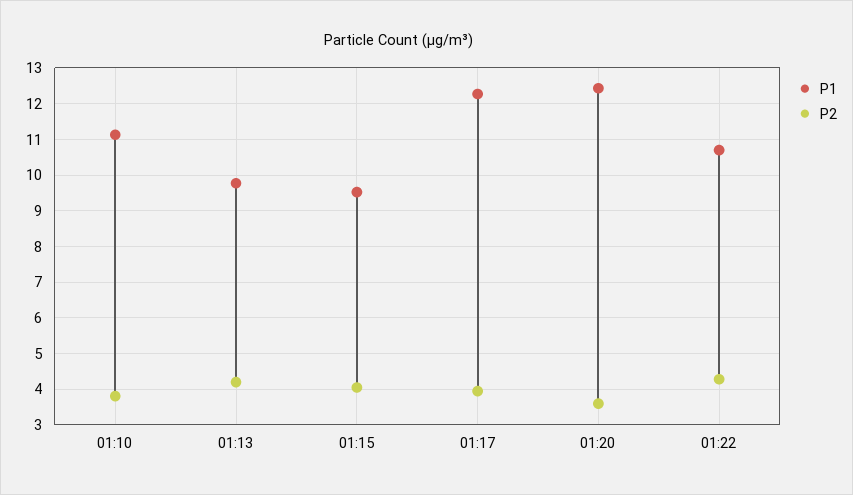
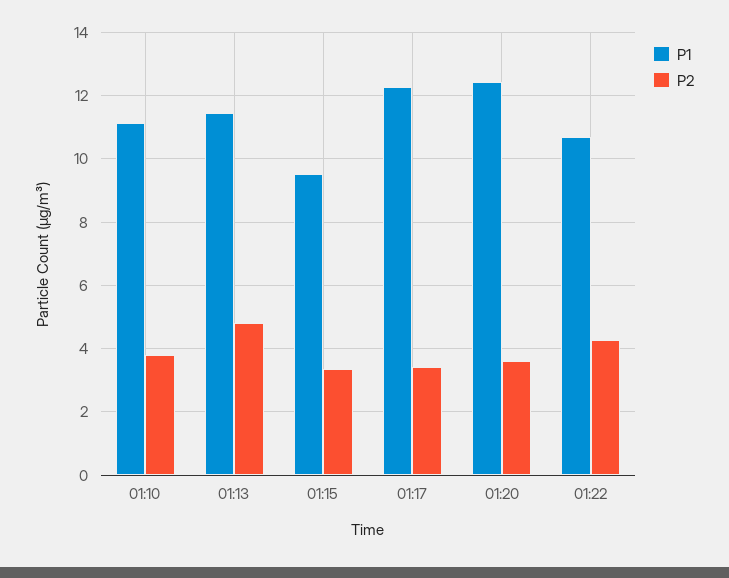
P1, 01:13: 9.8 -> 11.4
P2, 01:13: 4.2 -> 4.8
P2, 01:15: 4 -> 3.4
P2, 01:17: 4 -> 3.4

